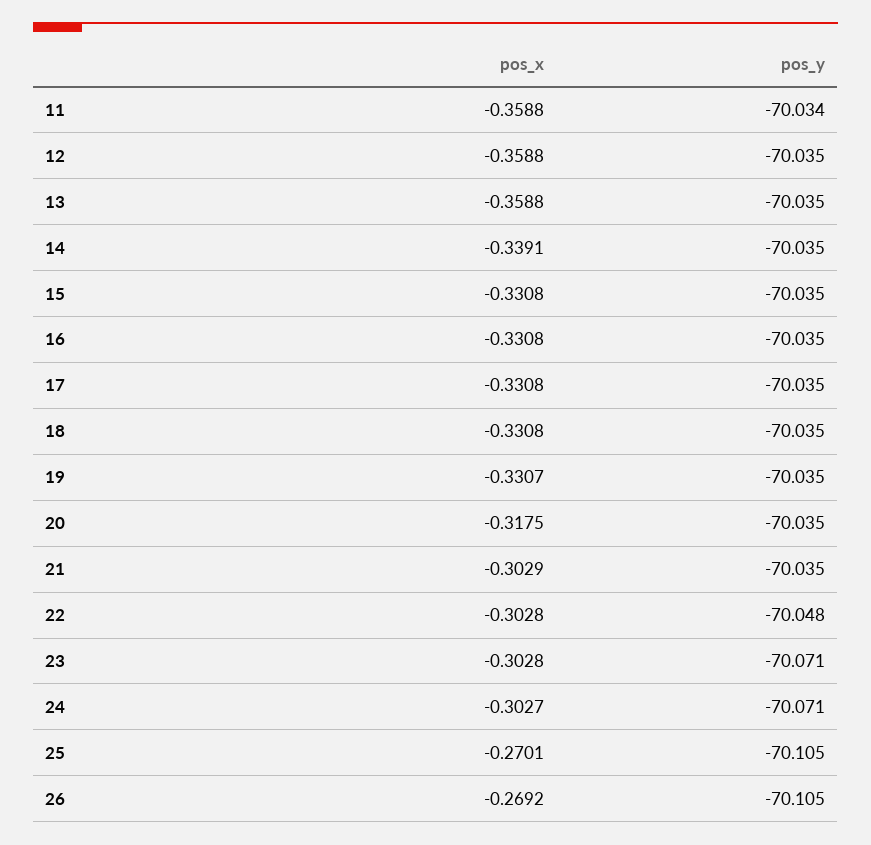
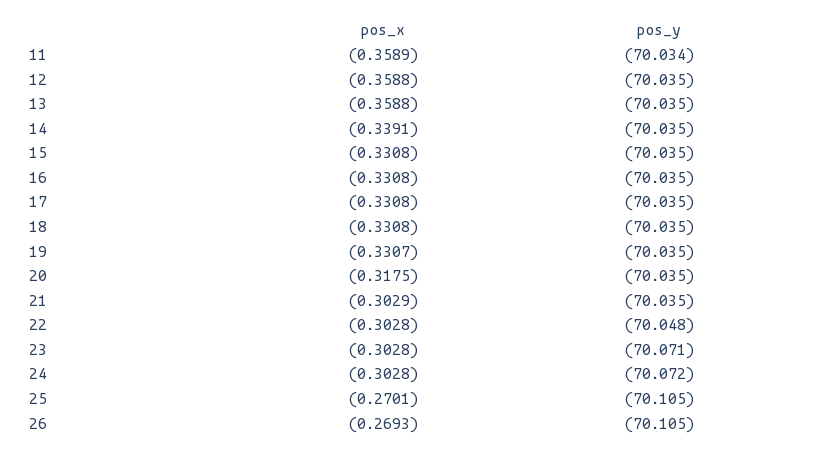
pos_x, 11: -0.3588 -> -0.3589
pos_x, 24: -0.3027 -> -0.3028
pos_y, 24: -70.071 -> -70.072
pos_x, 26: -0.2692 -> -0.2693

